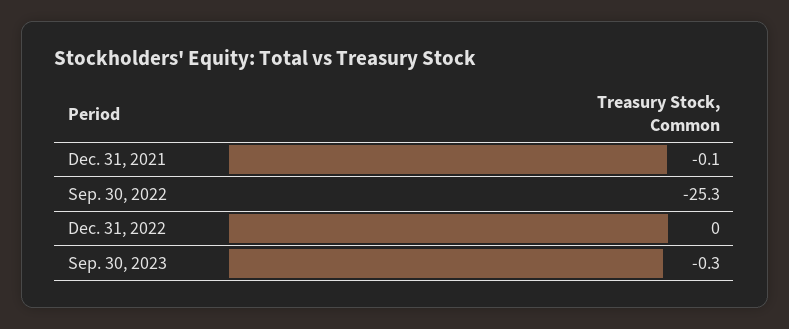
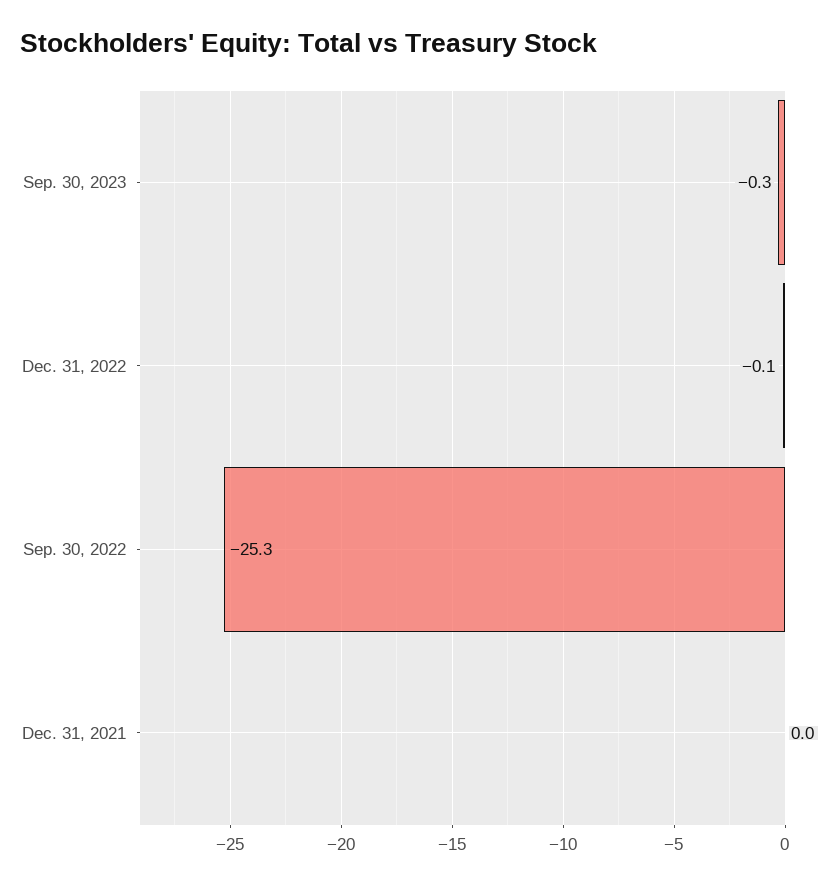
Dec. 31, 2021: -0.1 -> 0
Dec. 31, 2022: 0 -> -0.1

